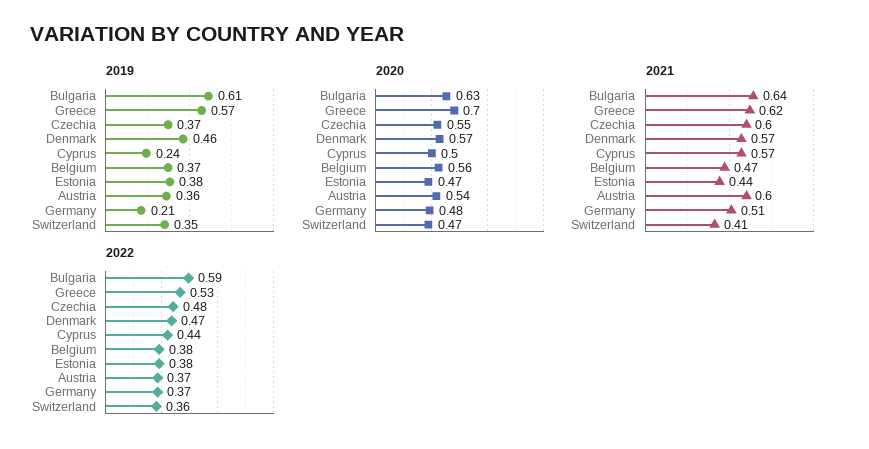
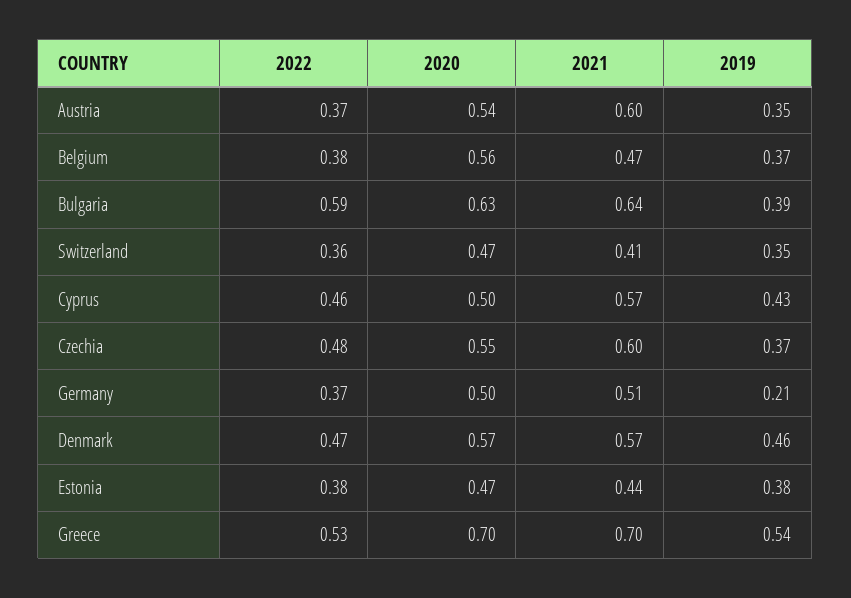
2019, Bulgaria: 0.61 -> 0.39
2019, Greece: 0.57 -> 0.54
2019, Cyprus: 0.24 -> 0.43
2019, Austria: 0.36 -> 0.35
2020, Germany: 0.48 -> 0.5
2021, Greece: 0.62 -> 0.7
2022, Cyprus: 0.44 -> 0.46

